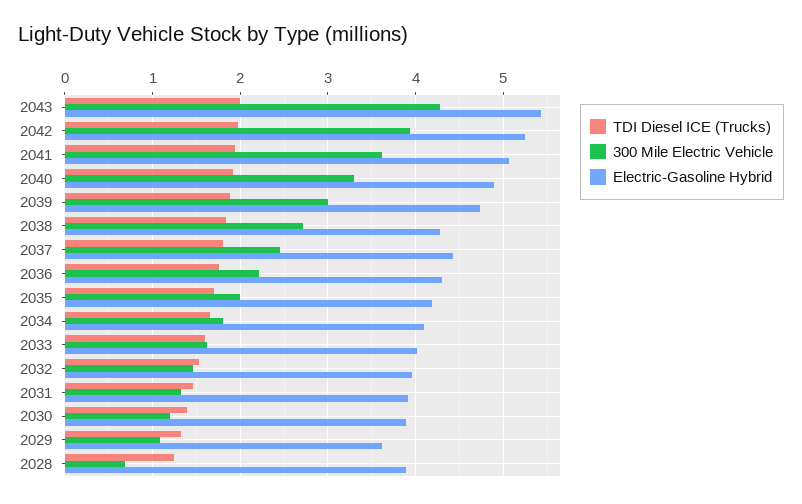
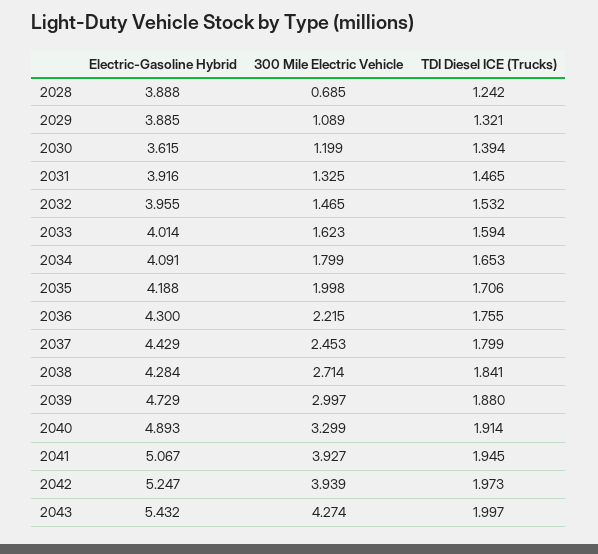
300 Mile Electric Vehicle, 2041: 3.6 -> 3.927
Electric-Gasoline Hybrid, 2030: 3.9 -> 3.615
Electric-Gasoline Hybrid, 2029: 3.6 -> 3.885

